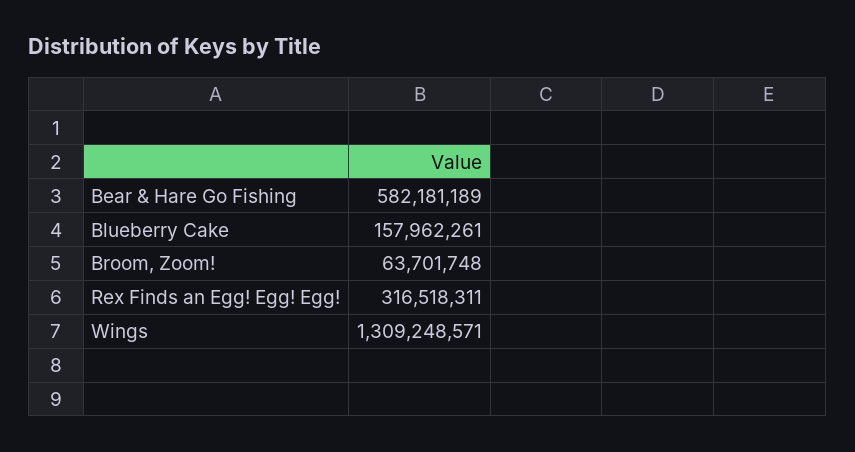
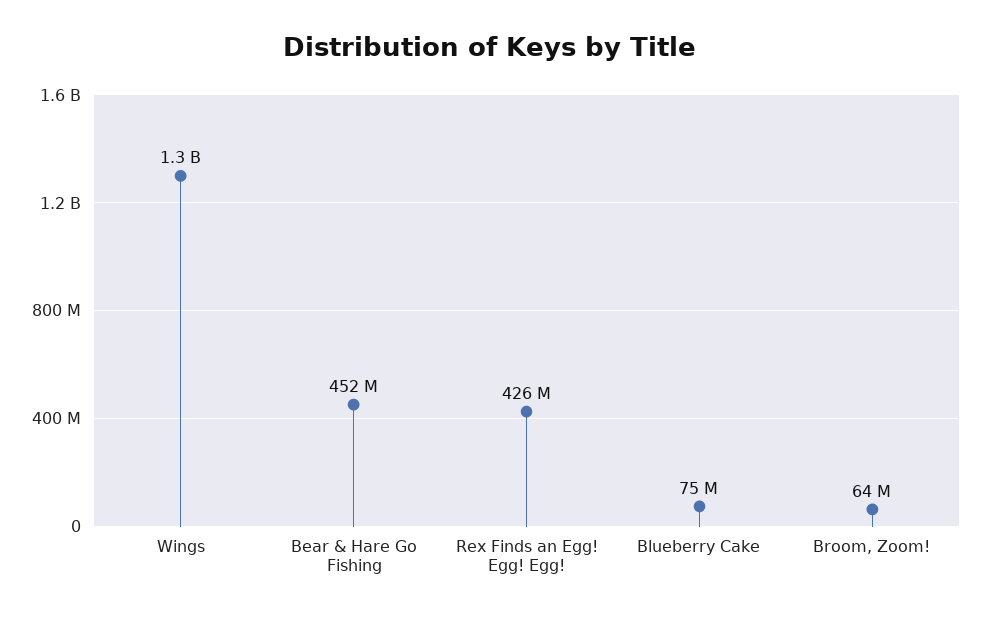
Bear & Hare Go Fishing: 582181189 -> 452000000
Blueberry Cake: 157962261 -> 75000000
Rex Finds an Egg! Egg! Egg!: 316518311 -> 426000000

